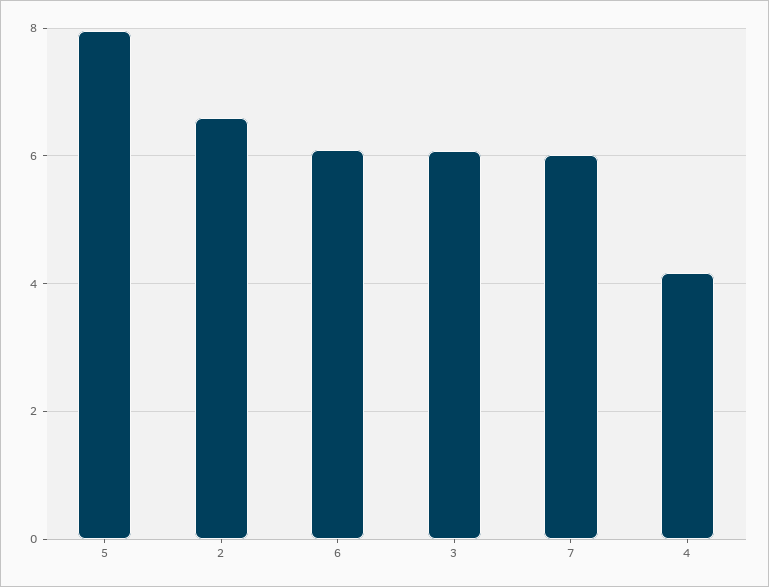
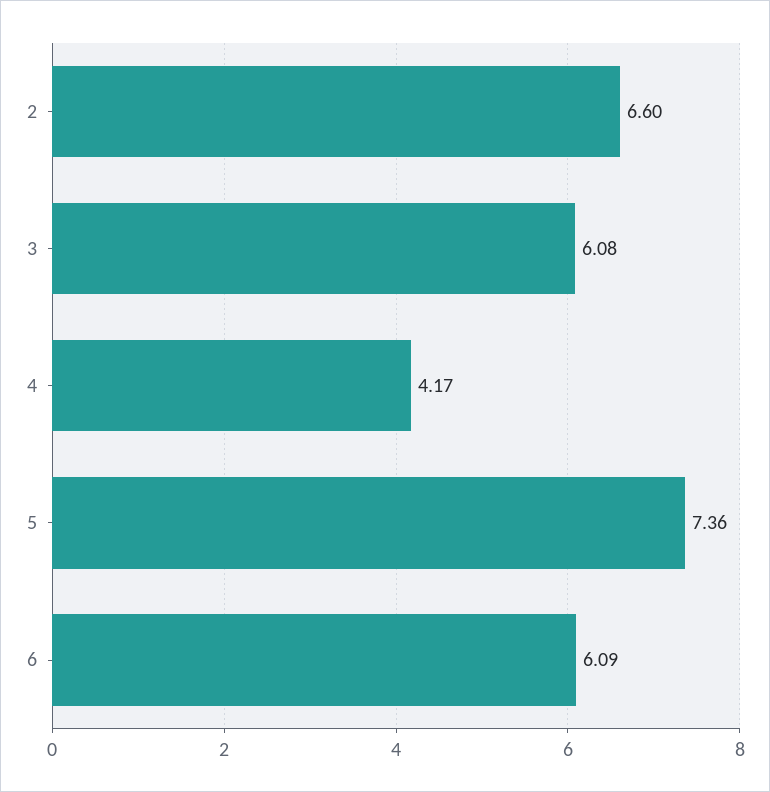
5: 8 -> 7.36
7: 6 -> none

